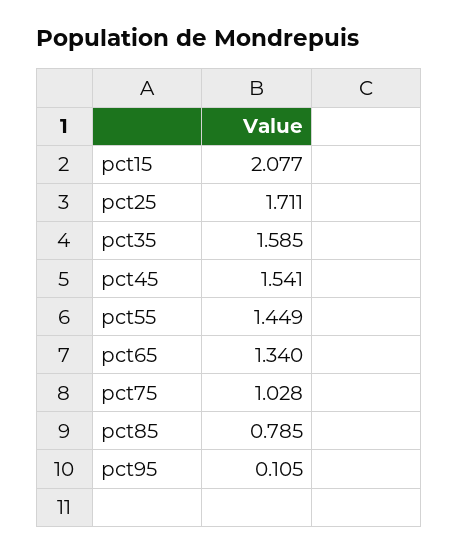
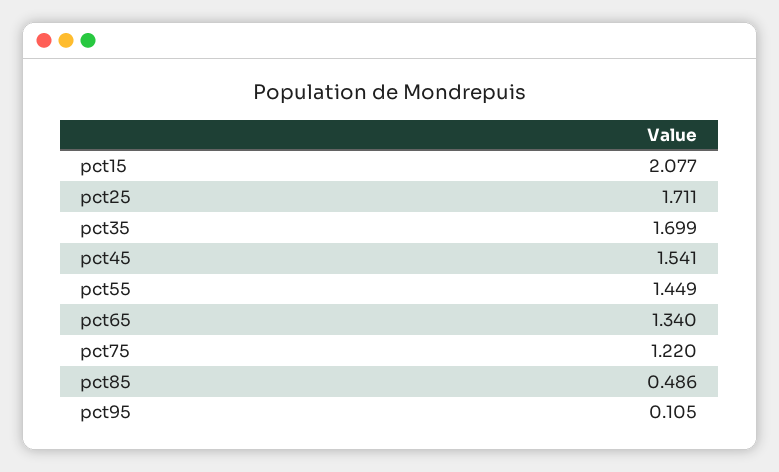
pct35: 1.585 -> 1.699
pct75: 1.028 -> 1.22
pct85: 0.785 -> 0.486

